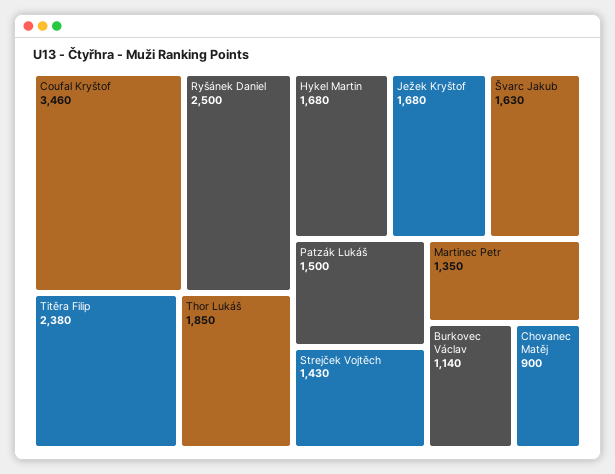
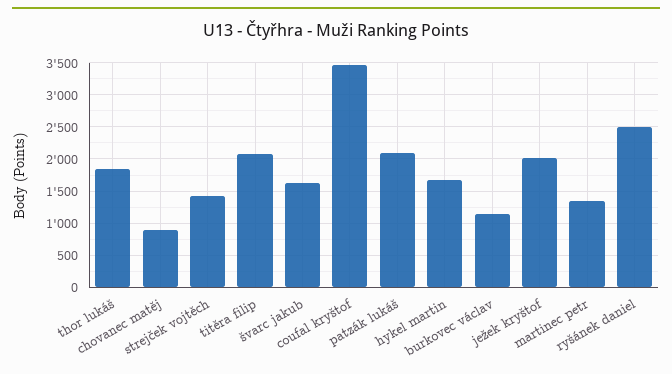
Titěra Filip: 2380 -> 2100
Ježek Kryštof: 1680 -> 2000
Patzák Lukáš: 1500 -> 2100

